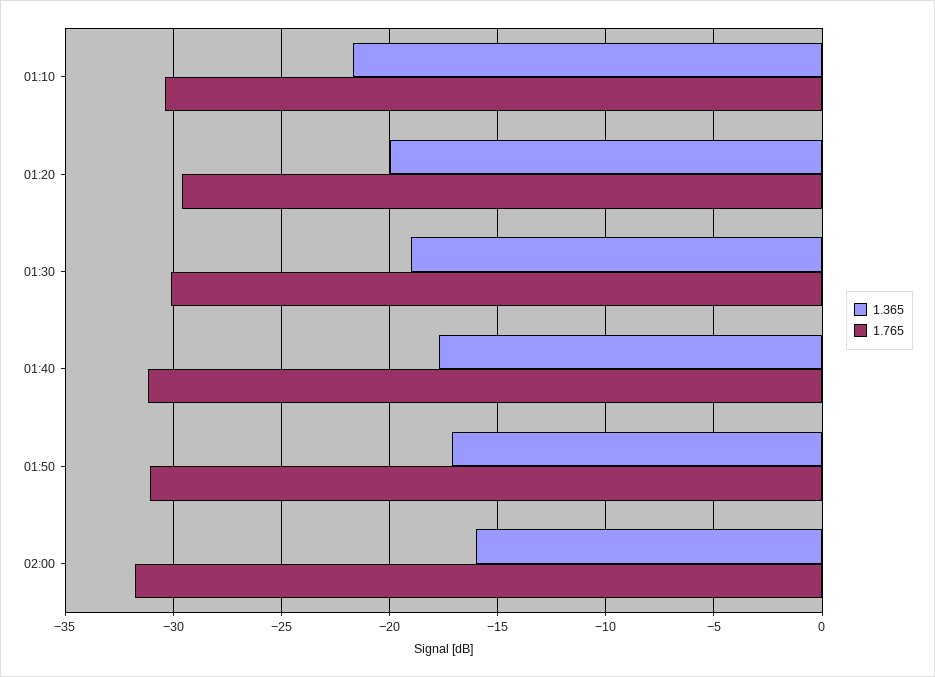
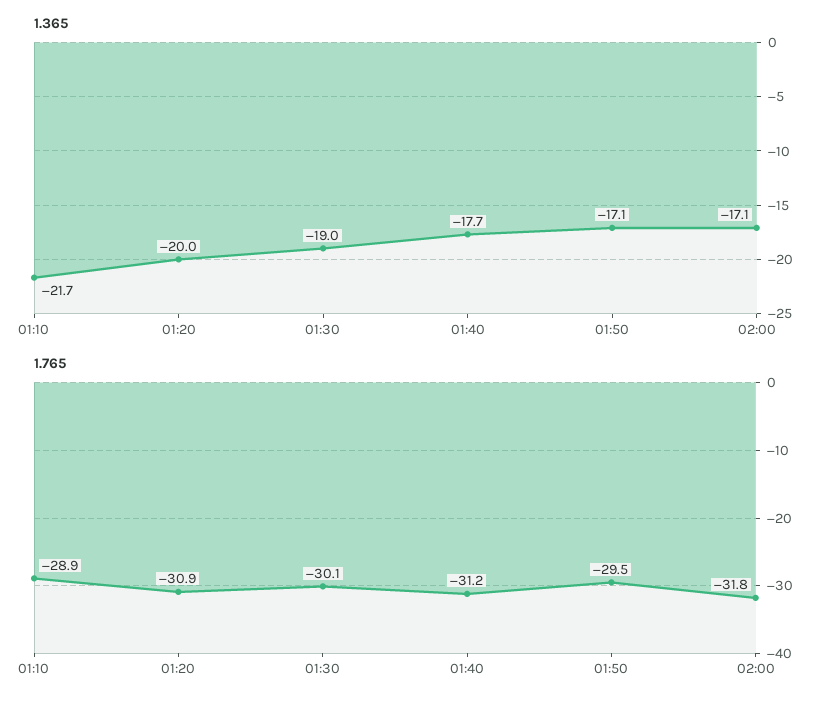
1.765, 01:10: -30.5 -> -28.9
1.765, 01:20: -29.5 -> -30.9
1.765, 01:50: -31 -> -29.5
1.365, 02:00: -16 -> -17.1

